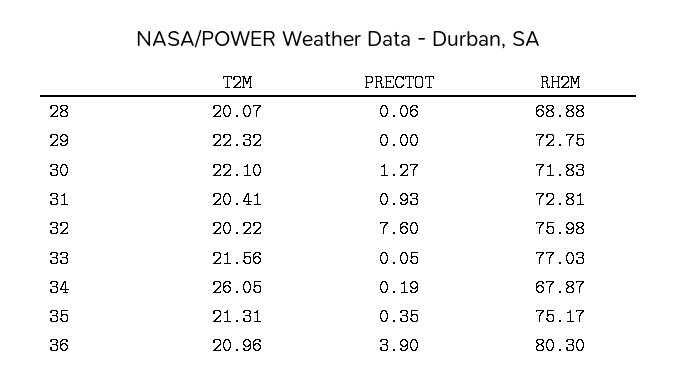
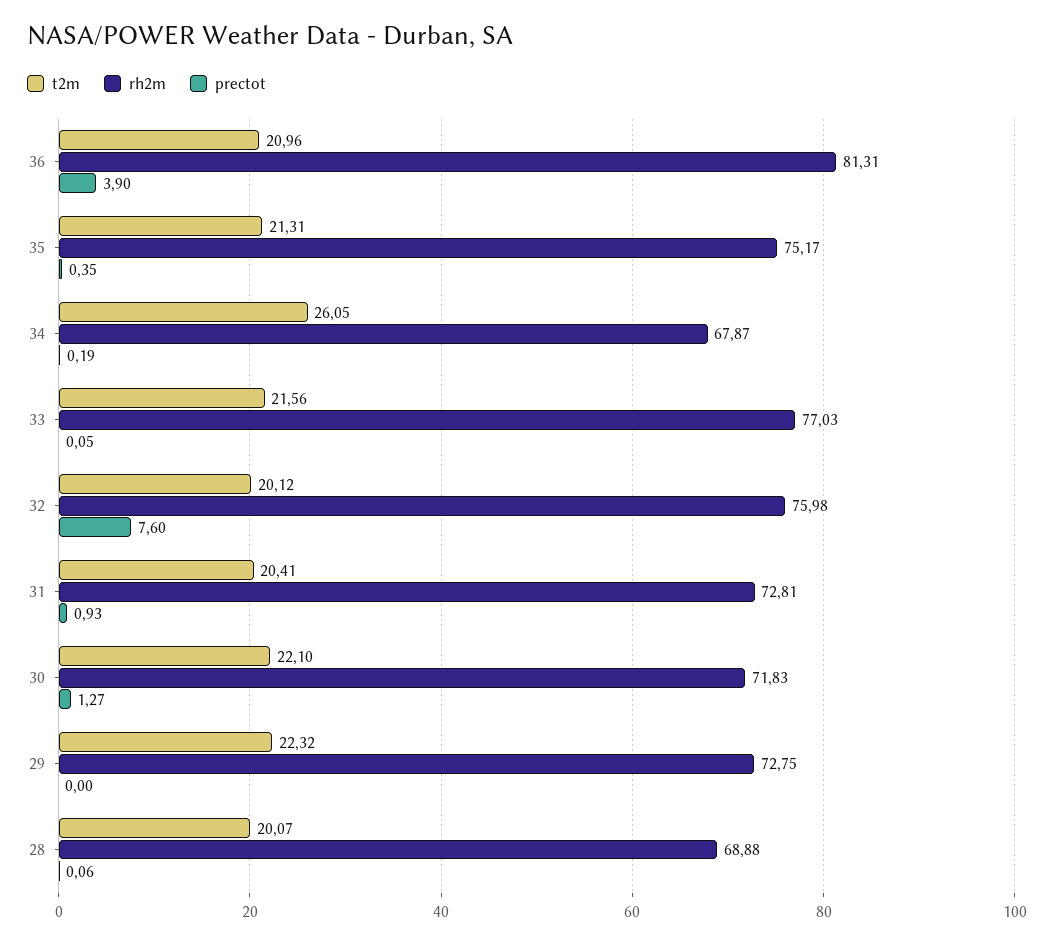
T2M, 32: 20.22 -> 20.12
RH2M, 36: 80.3 -> 81.31

